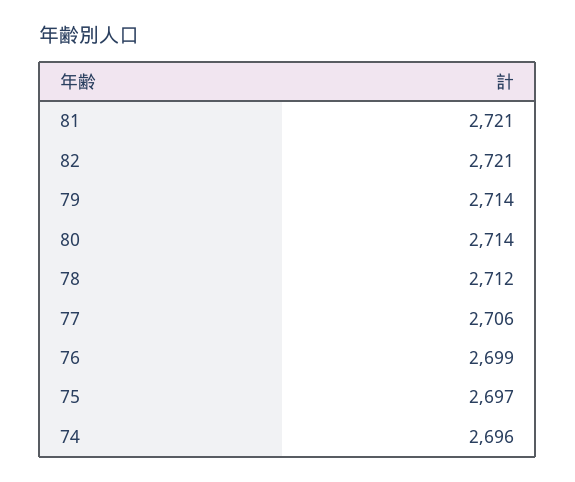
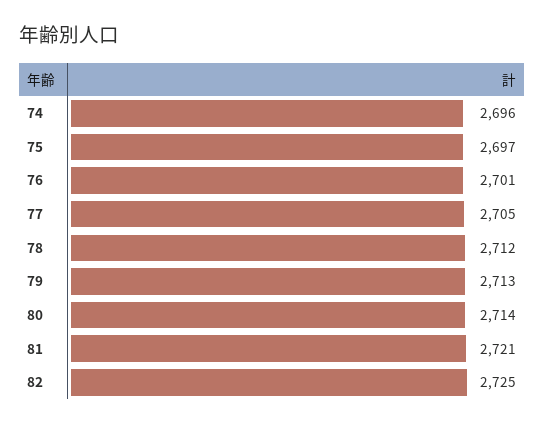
82: 2721 -> 2725
79: 2714 -> 2713
77: 2706 -> 2705
76: 2699 -> 2701

